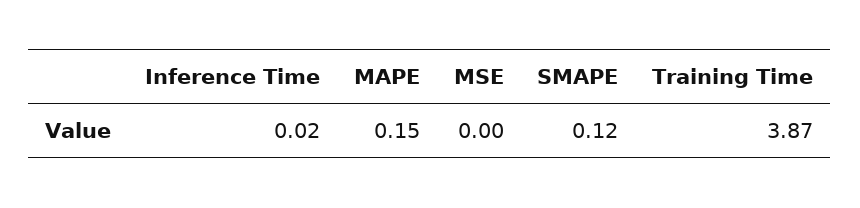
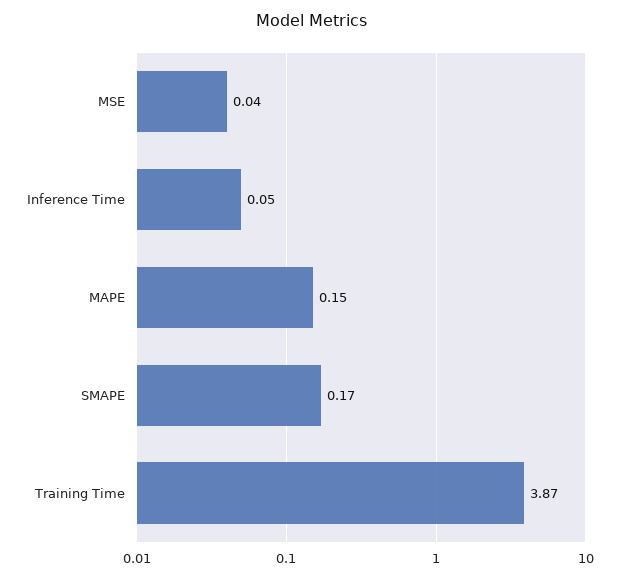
Inference Time: 0.02 -> 0.05
MSE: 0 -> 0.04
SMAPE: 0.12 -> 0.17

